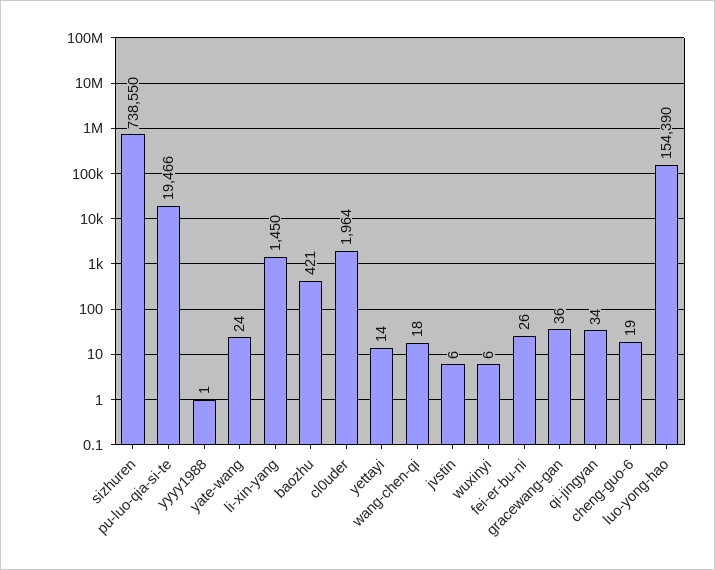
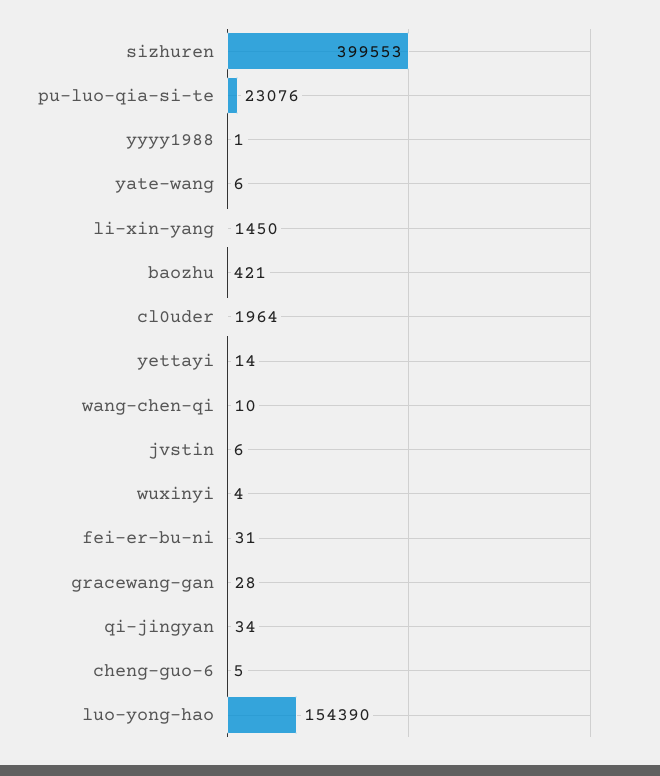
sizhuren: 738550 -> 399553
pu-luo-qia-si-te: 19466 -> 23076
yate-wang: 24 -> 6
wang-chen-qi: 18 -> 10
wuxinyi: 6 -> 4
fei-er-bu-ni: 26 -> 31
gracewang-gan: 36 -> 28
cheng-guo-6: 19 -> 5

